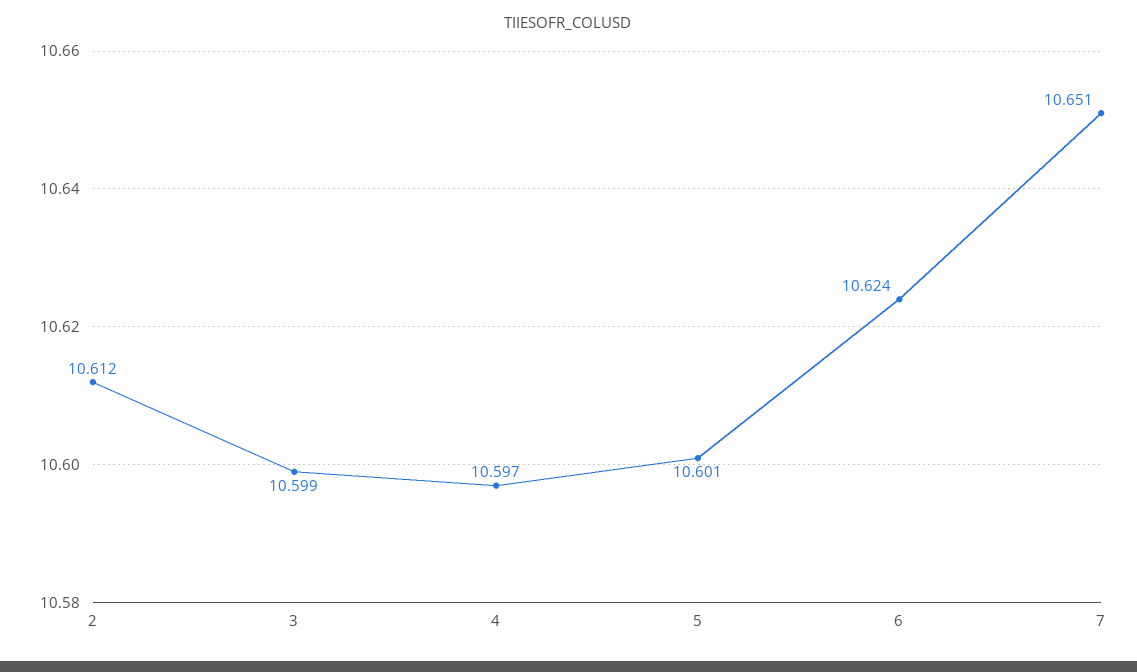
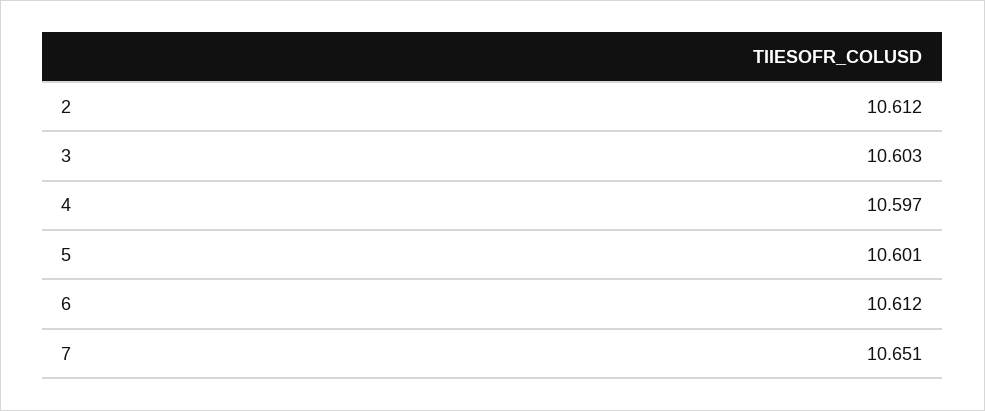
3: 10.599 -> 10.603
6: 10.624 -> 10.612

